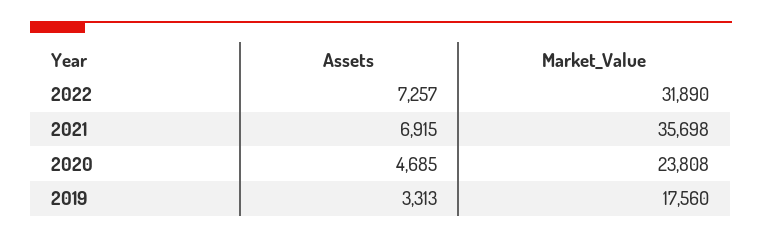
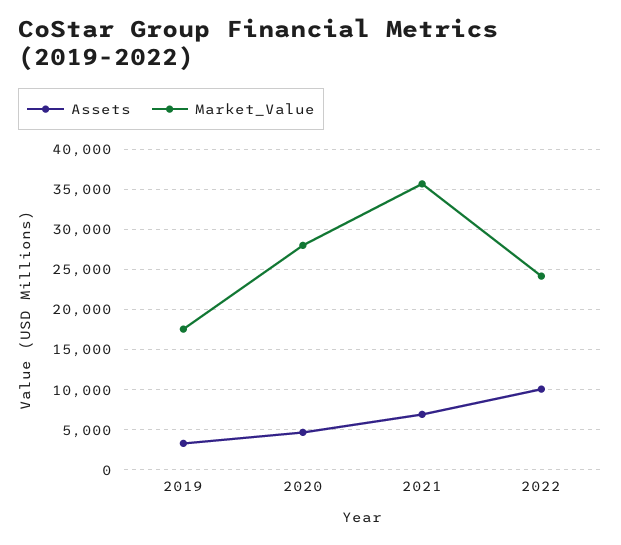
Assets, 2022: 7257 -> 10000
Market_Value, 2022: 31890 -> 24000
Market_Value, 2020: 23808 -> 28000

